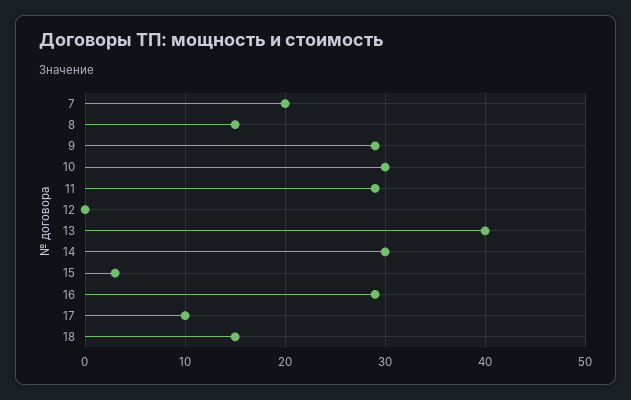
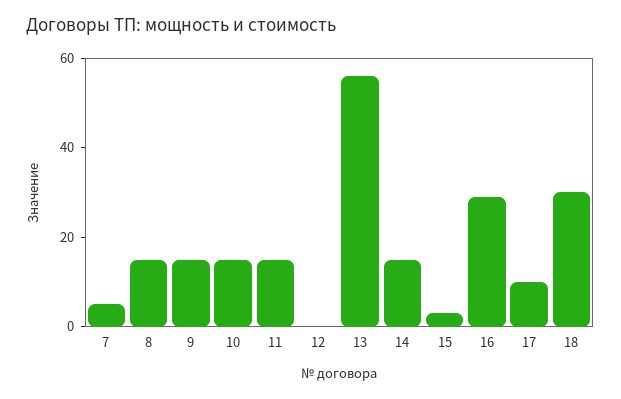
7: 20 -> 5
9: 29 -> 15
10: 30 -> 15
11: 29 -> 15
13: 40 -> 55
14: 30 -> 15
18: 15 -> 30

